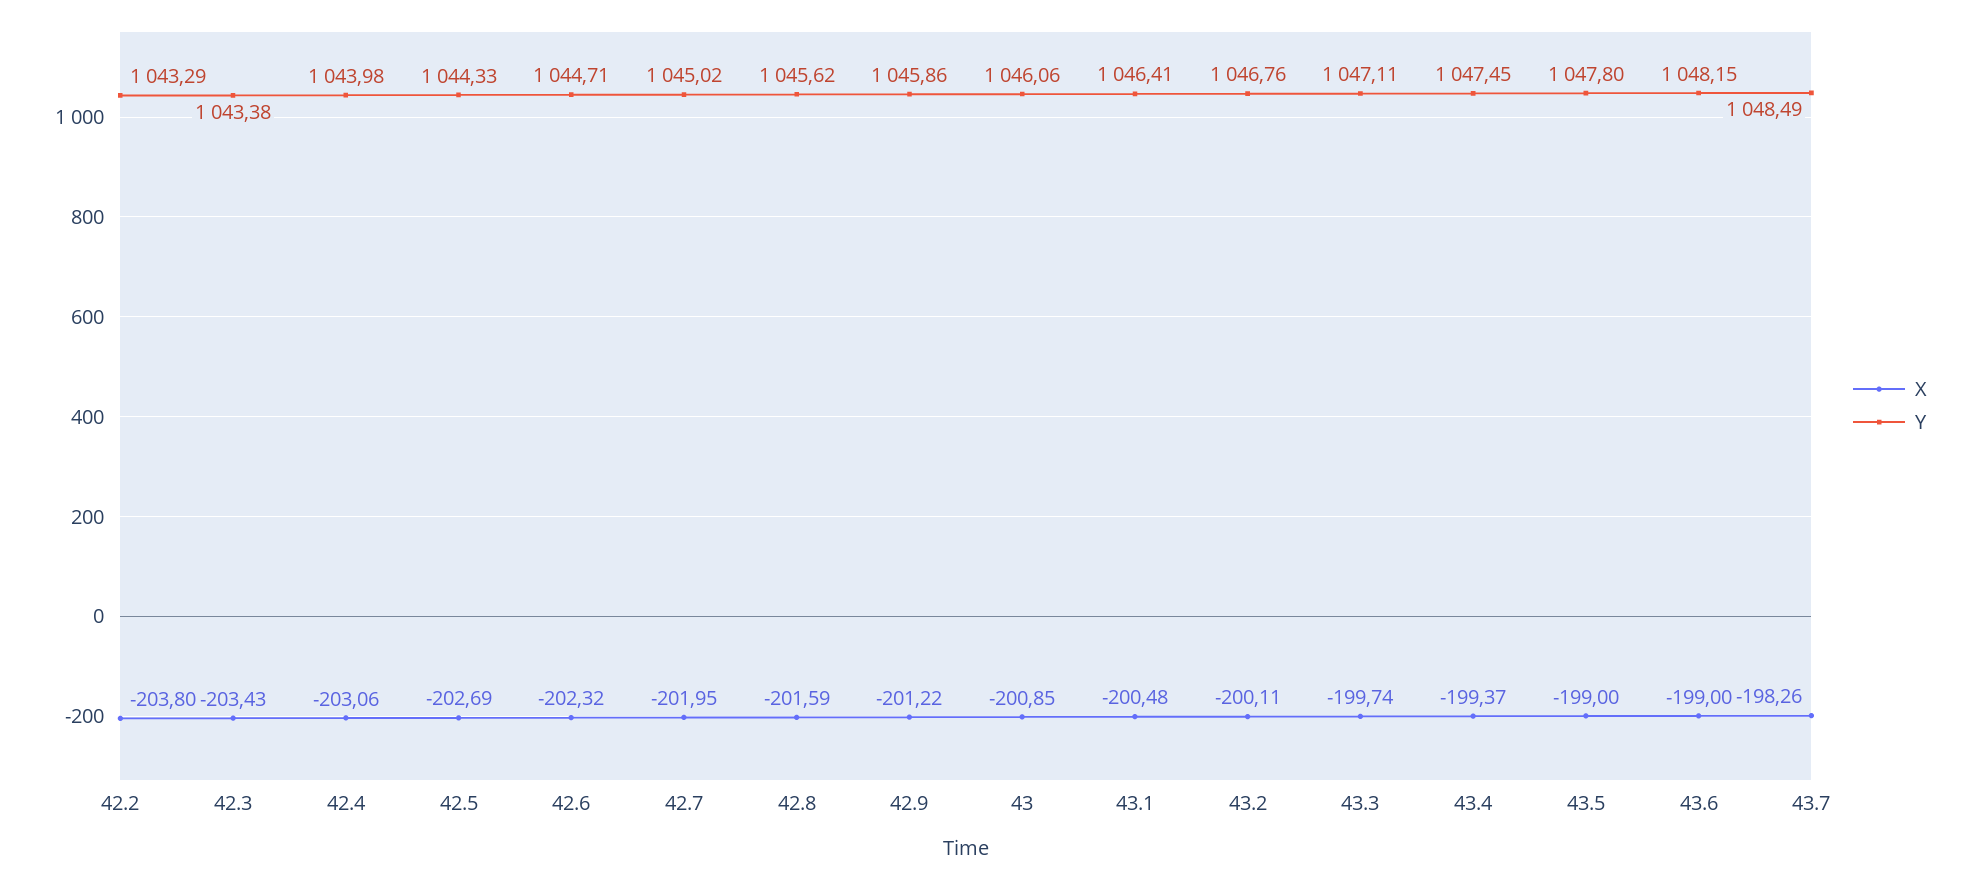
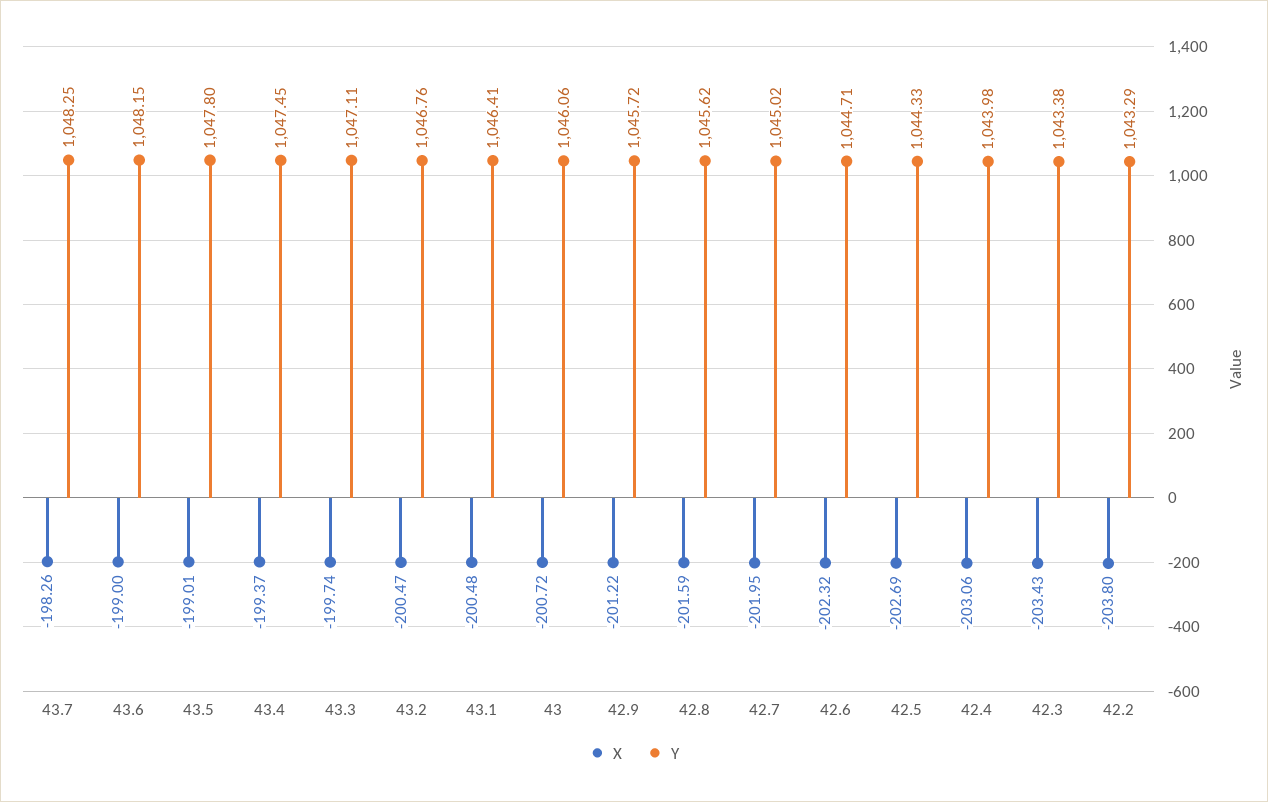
Y, 42.9: 1045.86 -> 1045.72
X, 43: -200.85 -> -200.72
X, 43.2: -200.11 -> -200.47
X, 43.5: -199 -> -199.01
Y, 43.7: 1048.49 -> 1048.25

